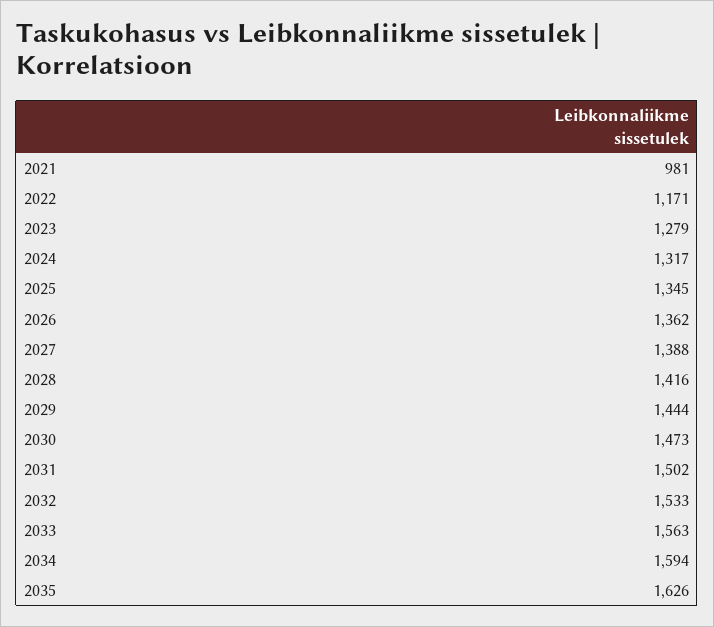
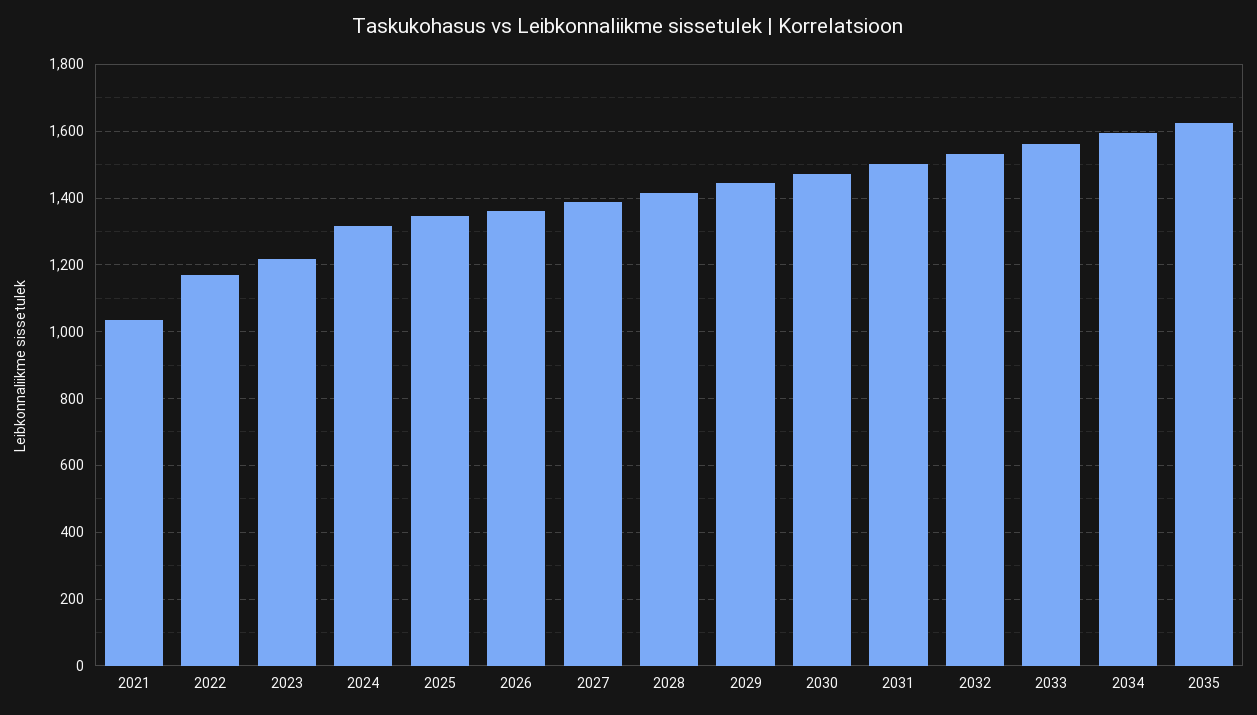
2021: 981 -> 1040
2023: 1279 -> 1220

